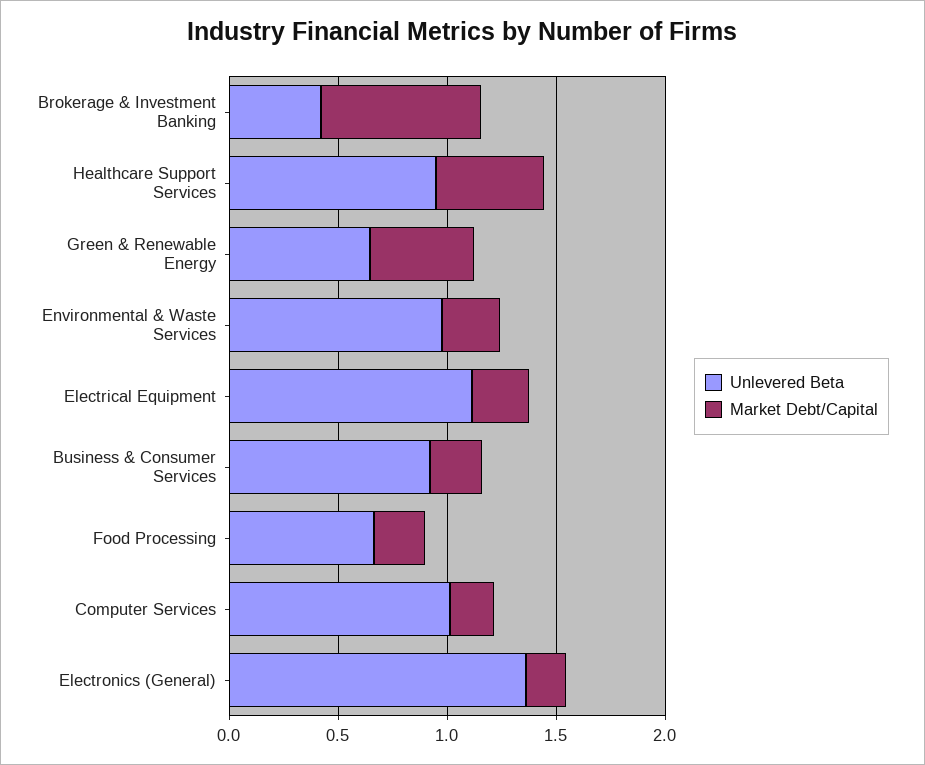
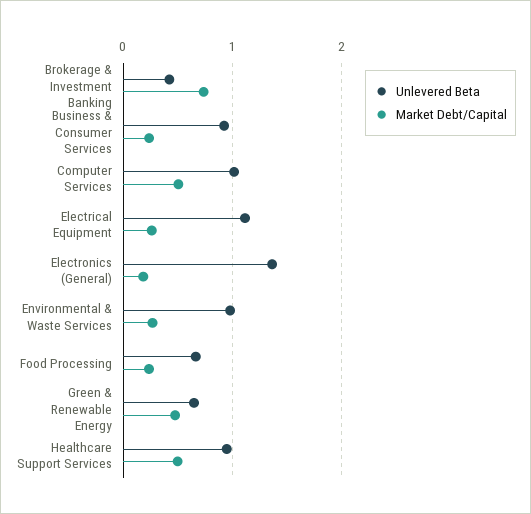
Market Debt/Capital, Computer Services: 0.2 -> 0.5

